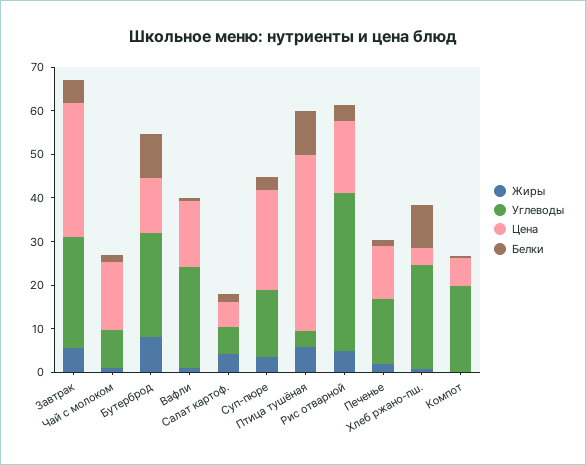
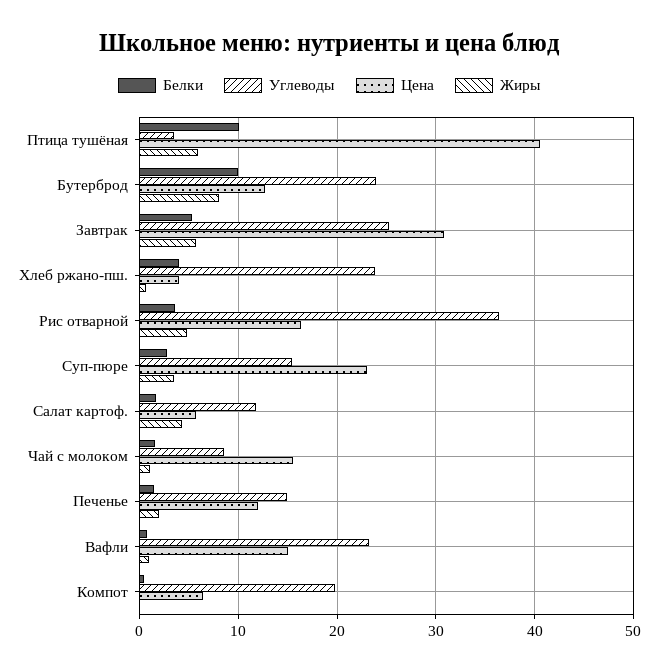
Углеводы, Салат картоф.: 6 -> 12
Белки, Хлеб ржано-пш.: 10 -> 4

